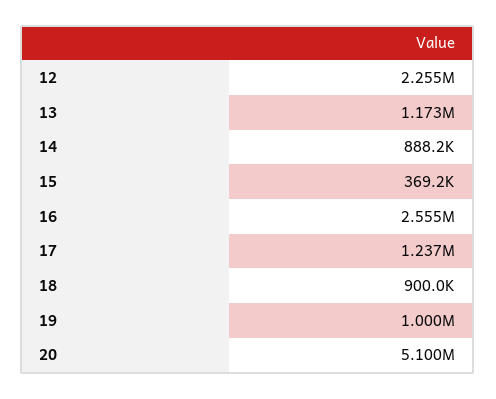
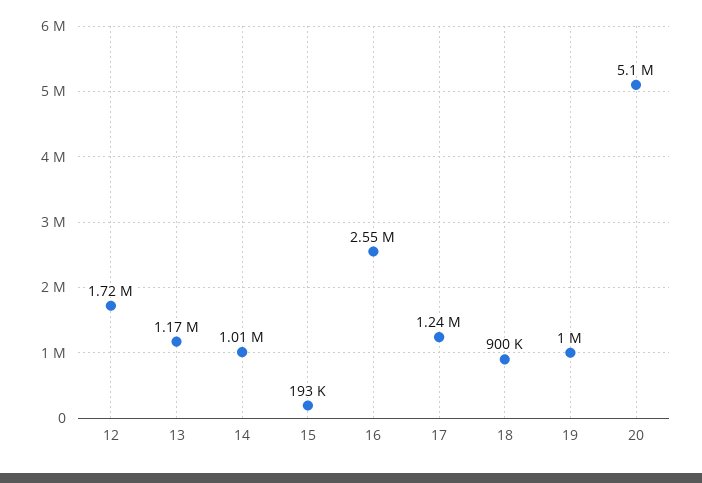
12: 2255000 -> 1720000
14: 888200 -> 1010000
15: 369200 -> 193000

